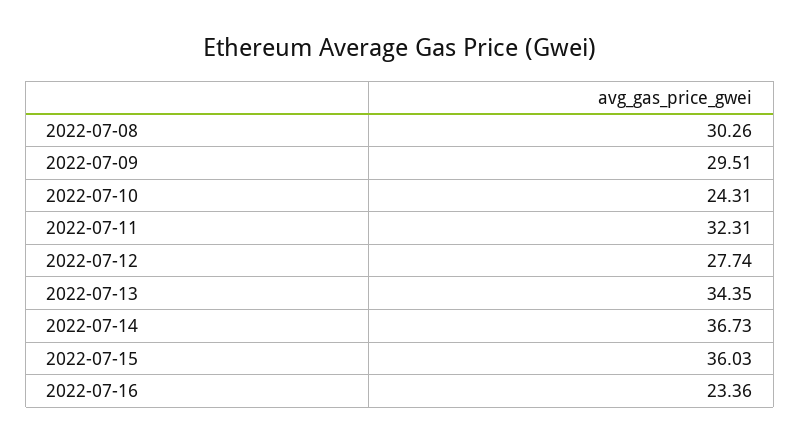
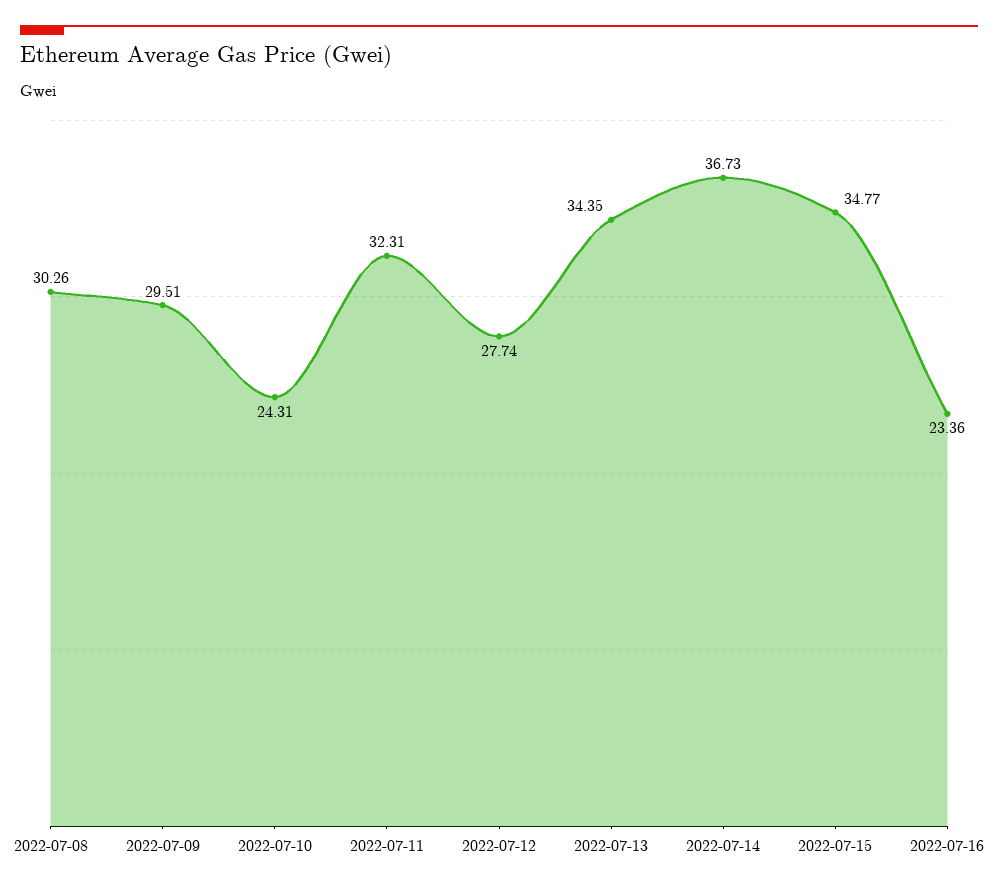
2022-07-15: 36.03 -> 34.77

